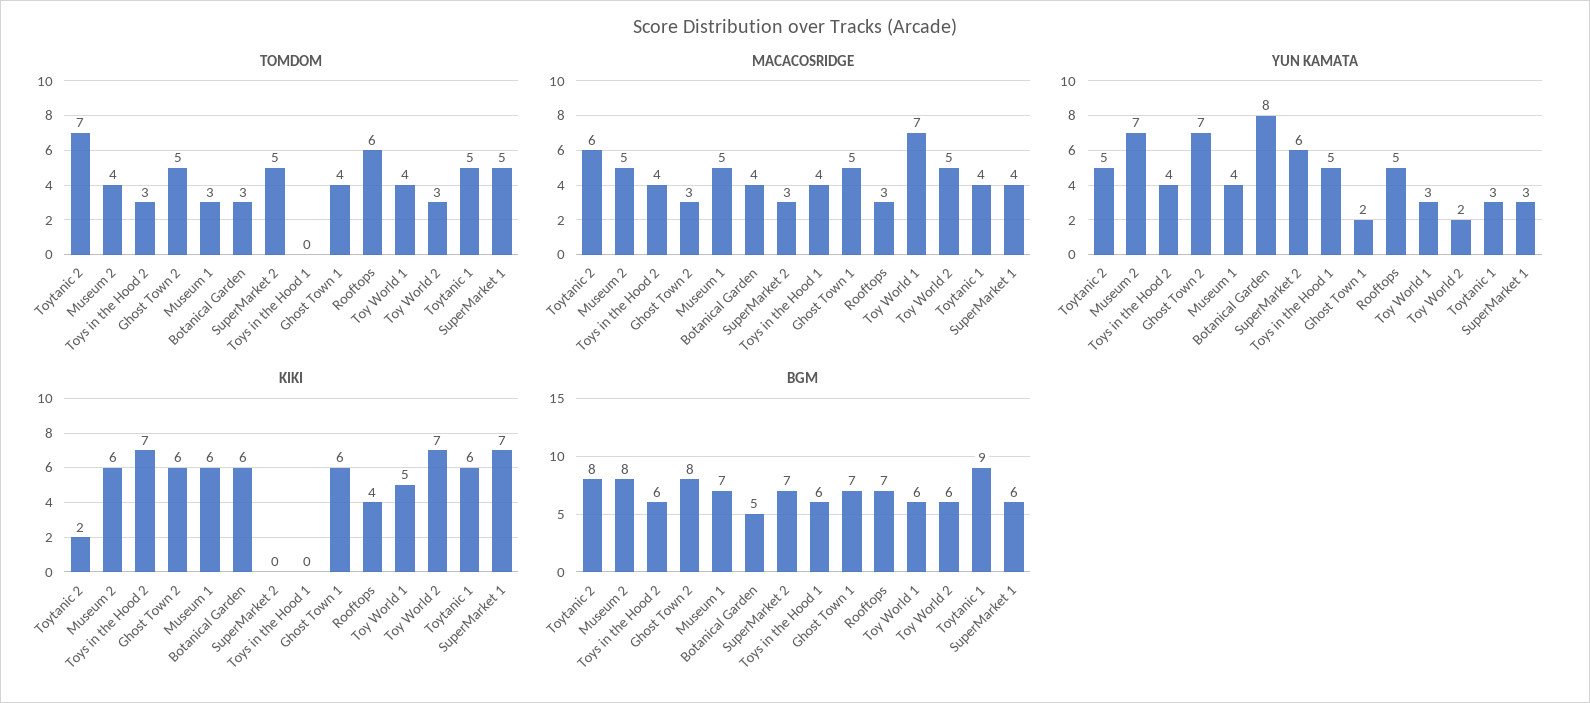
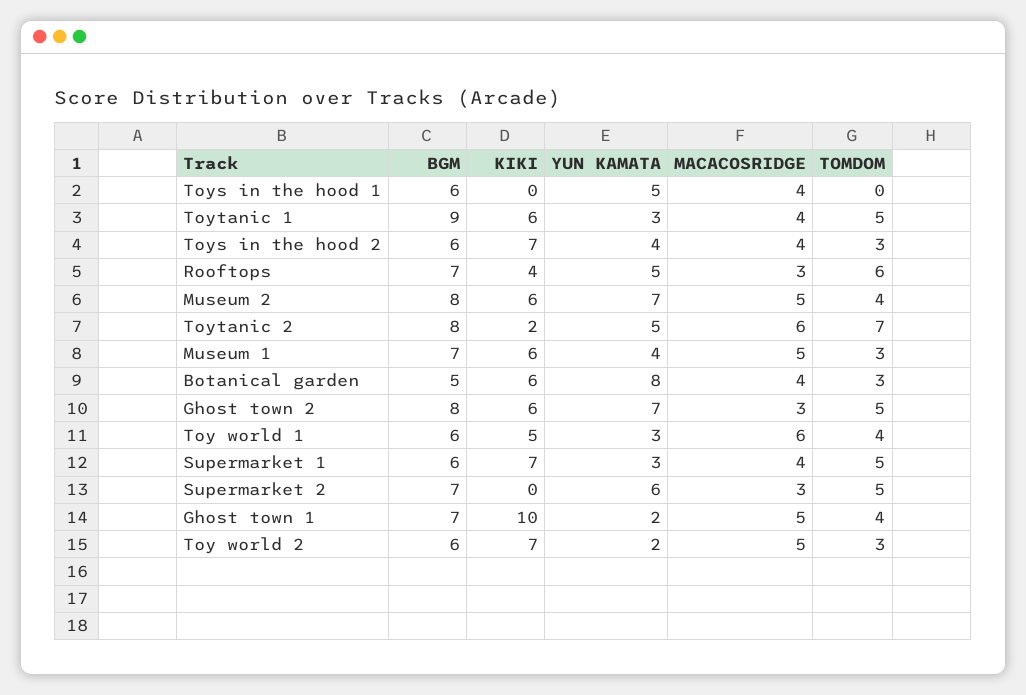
MACACOSRIDGE, Toy World 1: 7 -> 6
KIKI, Ghost Town 1: 6 -> 10

